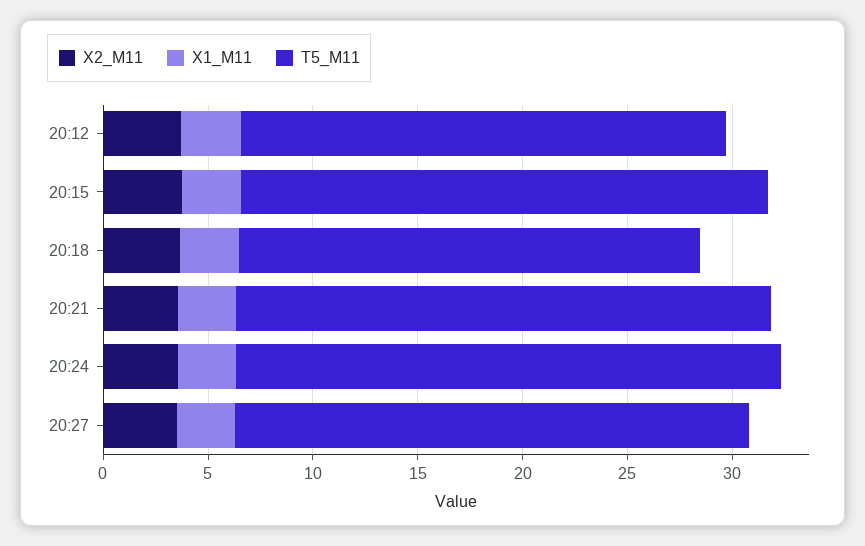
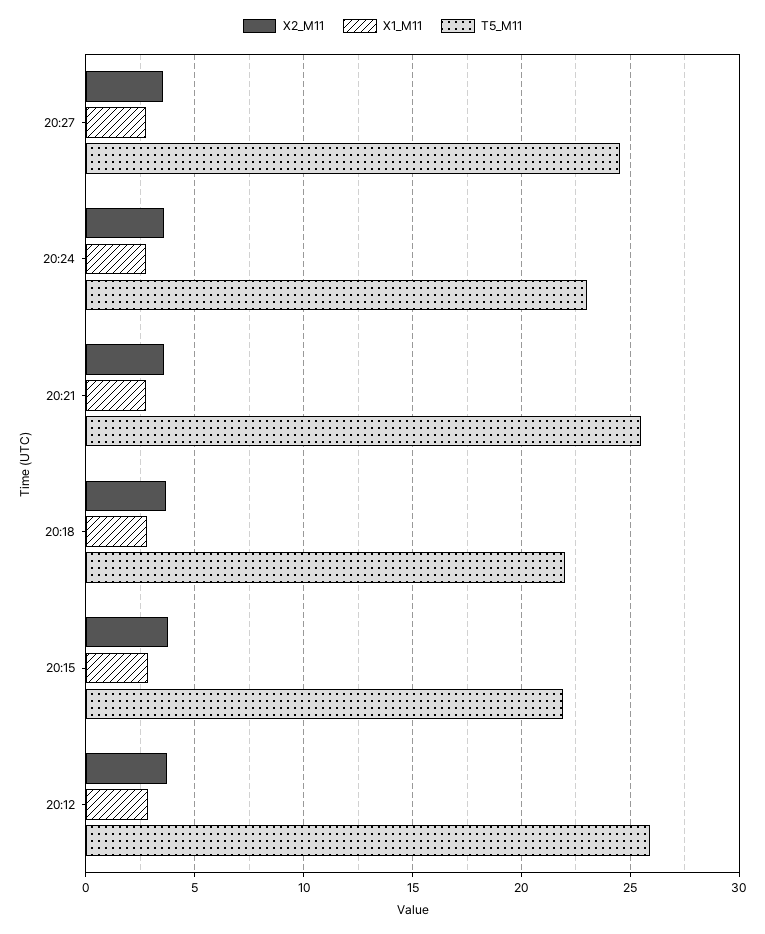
T5_M11, 20:12: 23 -> 26
T5_M11, 20:15: 25 -> 22
T5_M11, 20:24: 26 -> 23

